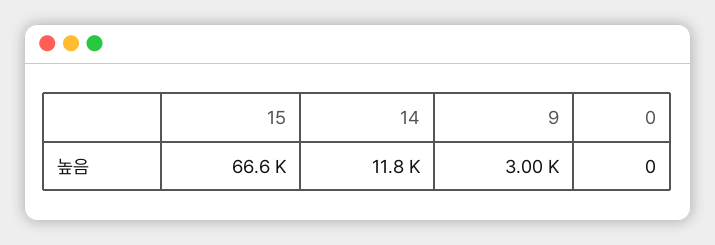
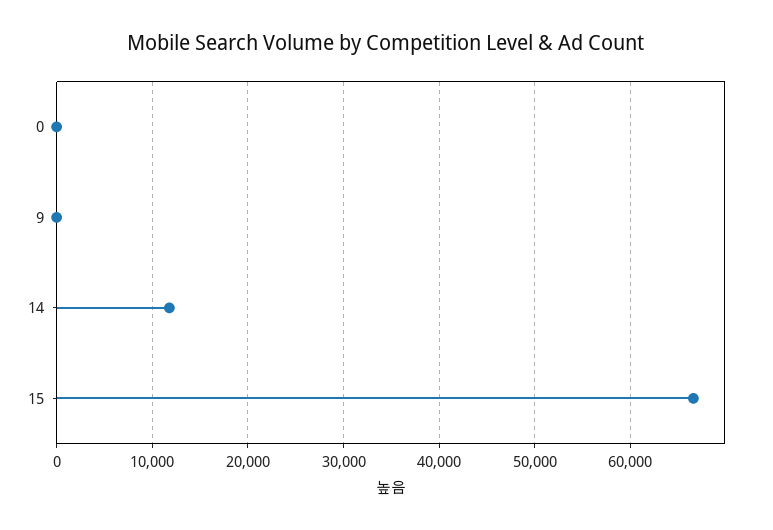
9: 3000 -> 0

